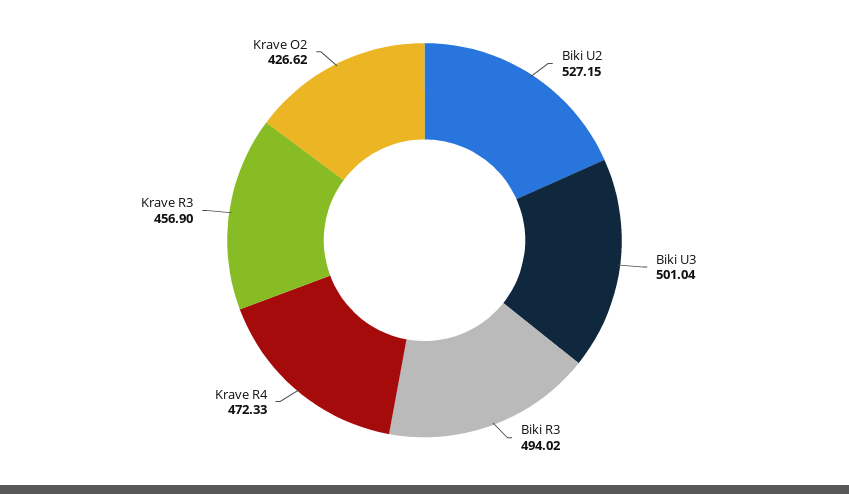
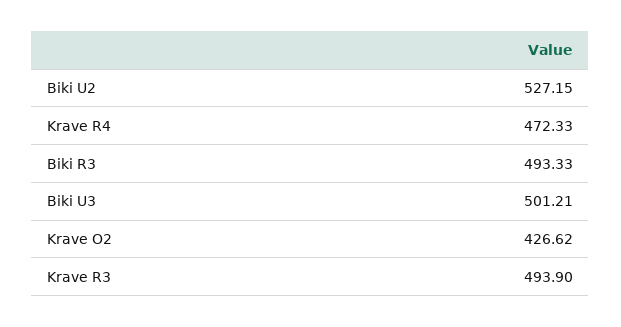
Biki U3: 501.04 -> 501.21
Biki R3: 494.02 -> 493.33
Krave R3: 456.9 -> 493.9

